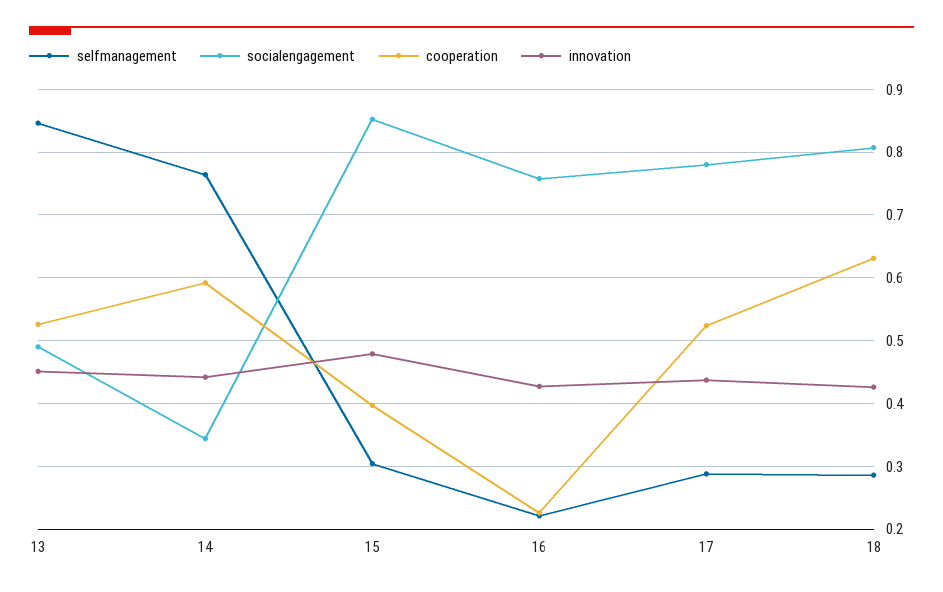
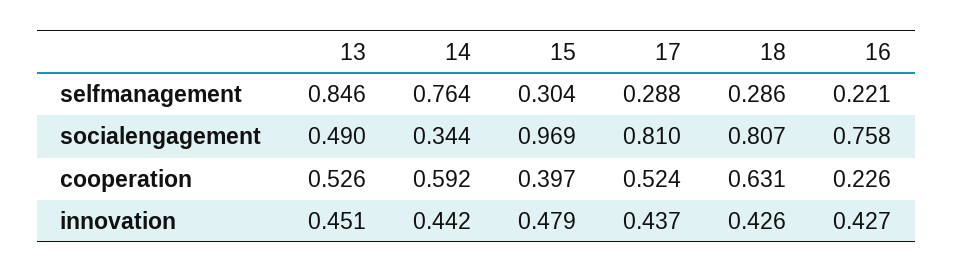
socialengagement, 15: 0.85 -> 0.969
socialengagement, 17: 0.78 -> 0.81

